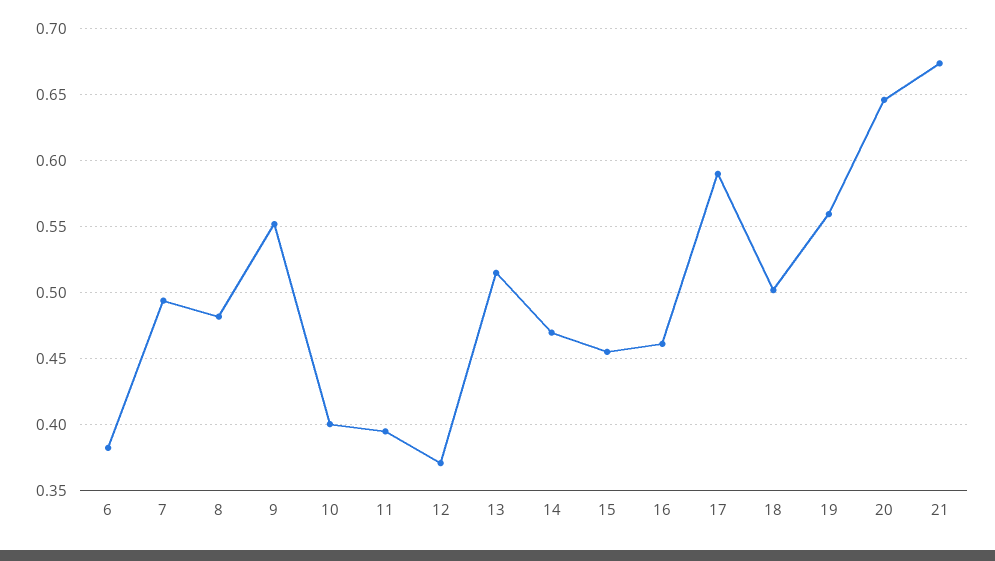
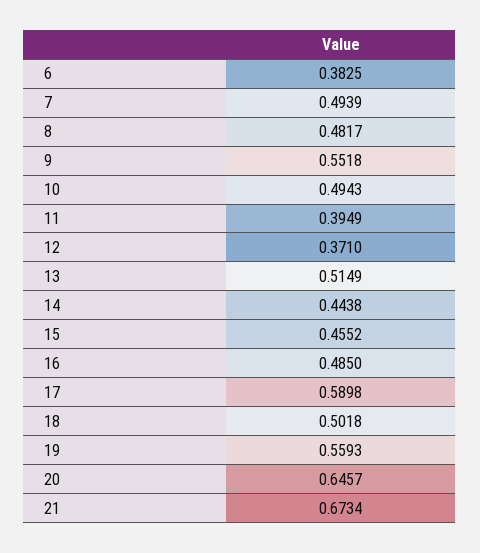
10: 0.4 -> 0.4943
14: 0.47 -> 0.4438
16: 0.46 -> 0.485

